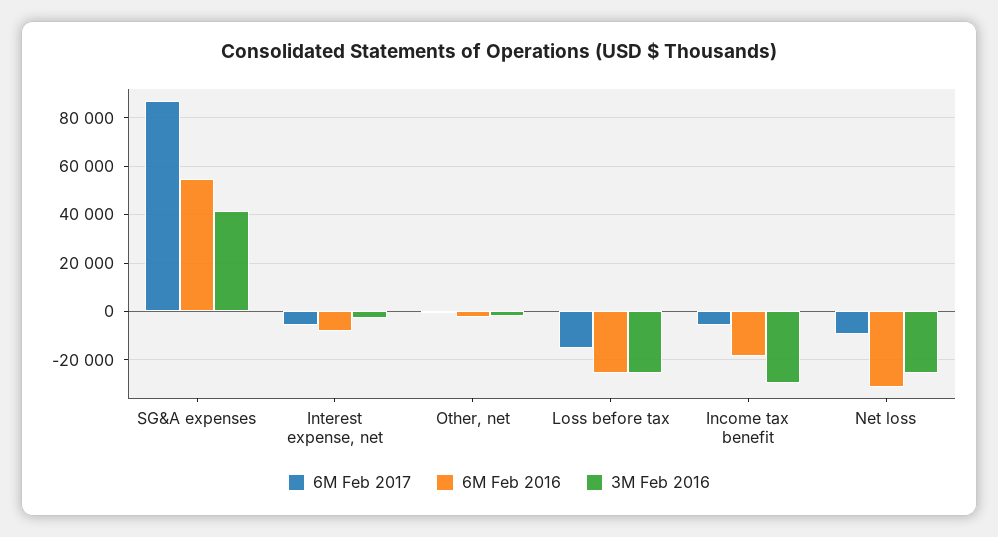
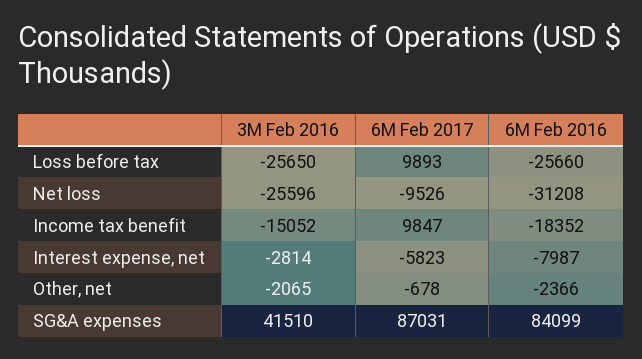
6M Feb 2016, SG&A expenses: 55000 -> 84099
6M Feb 2017, Loss before tax: -15000 -> 9893
6M Feb 2017, Income tax benefit: -5000 -> 9847
3M Feb 2016, Income tax benefit: -30000 -> -15052

